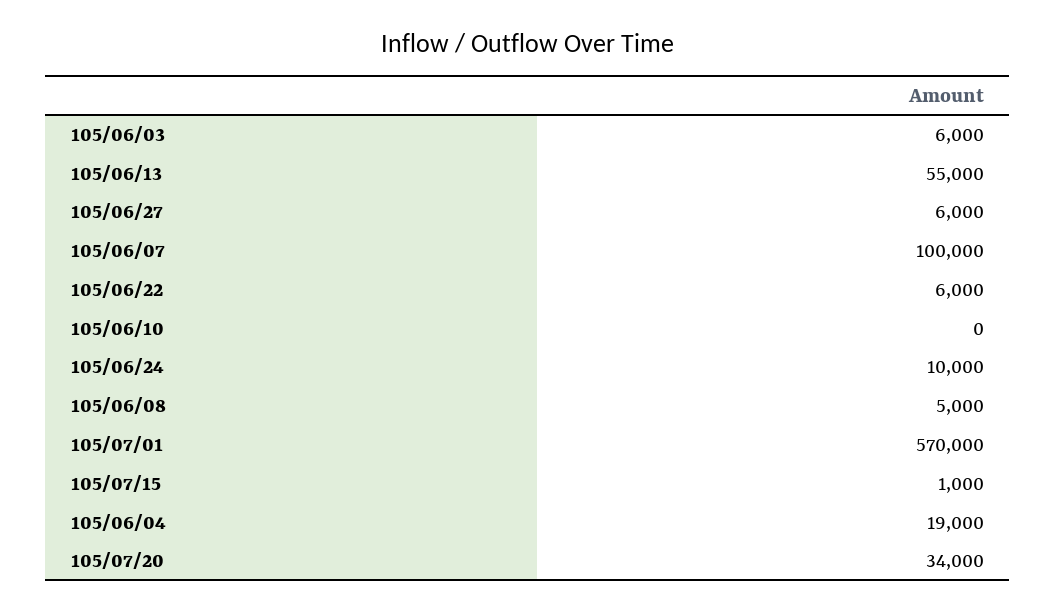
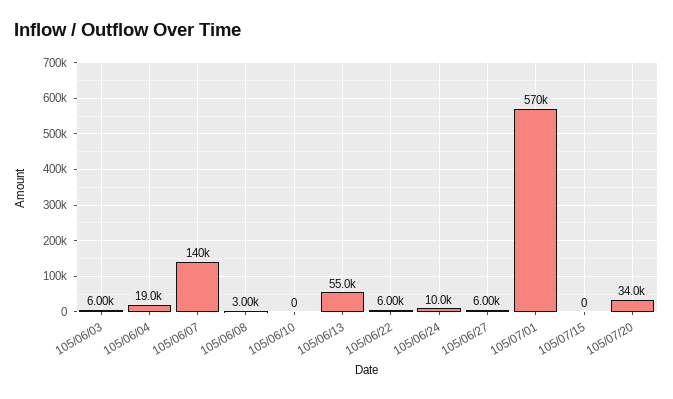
105/06/07: 100000 -> 140000
105/06/08: 5000 -> 3000
105/07/15: 1000 -> 0

